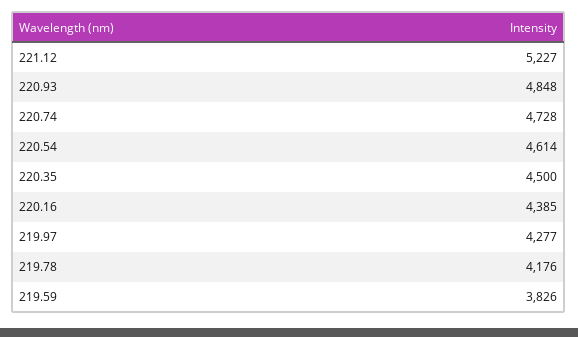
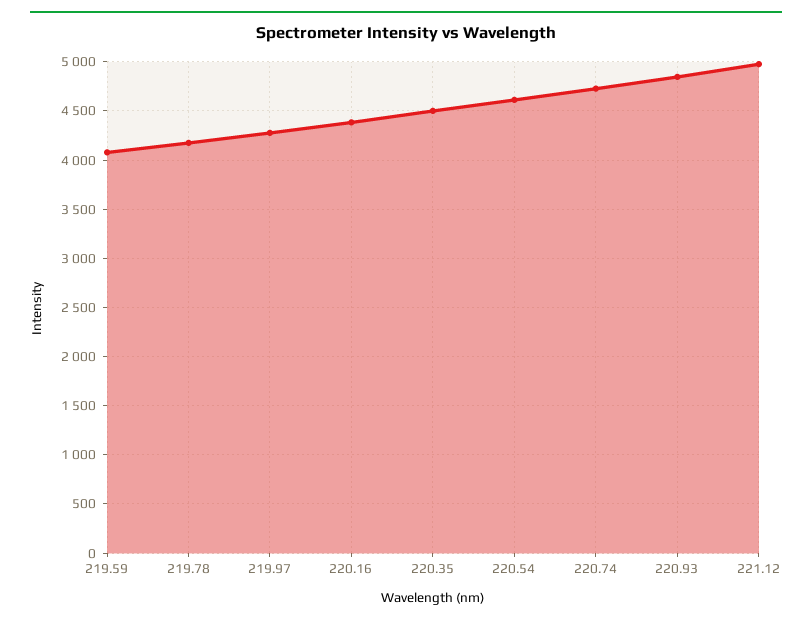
221.12: 5227 -> 5000
219.59: 3826 -> 4100

